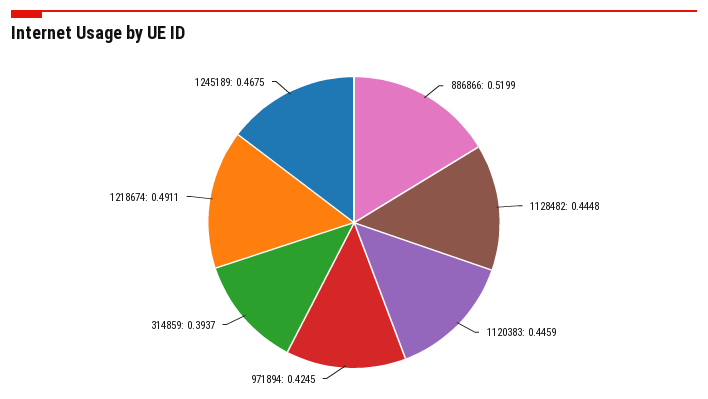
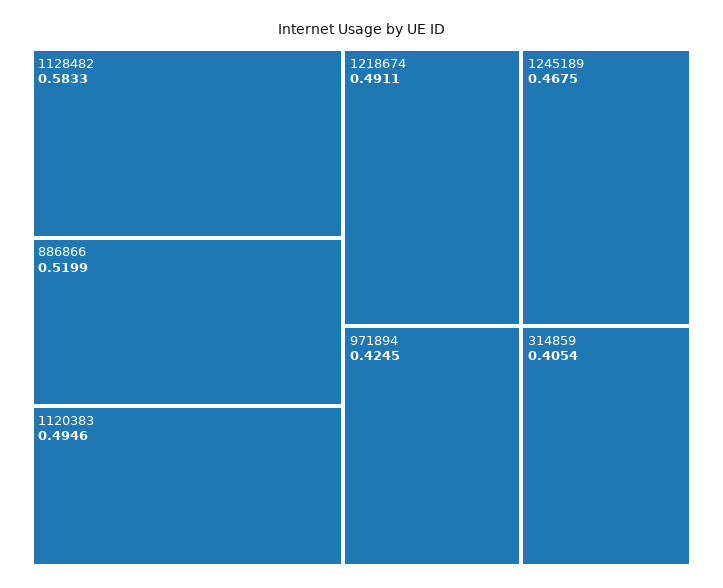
1128482: 0.4448 -> 0.5833
1120383: 0.4459 -> 0.4946
314859: 0.3937 -> 0.4054

